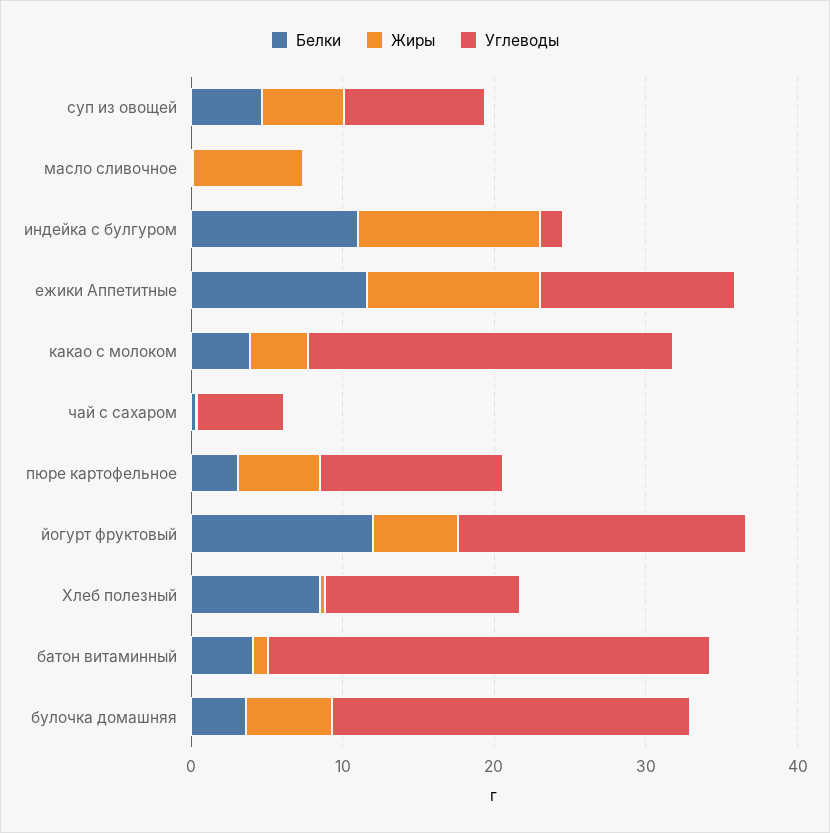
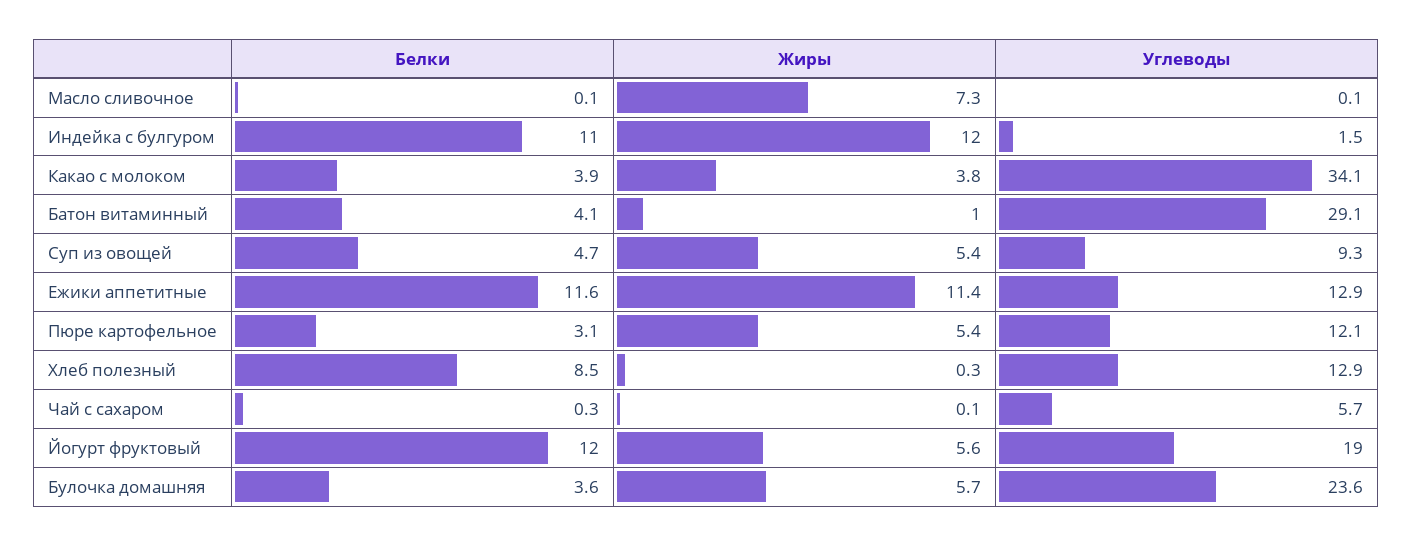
Углеводы, какао с молоком: 24 -> 34.1

